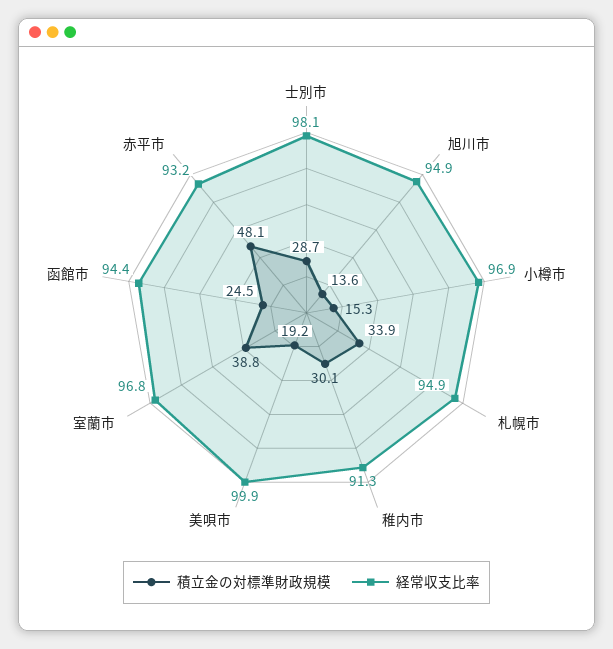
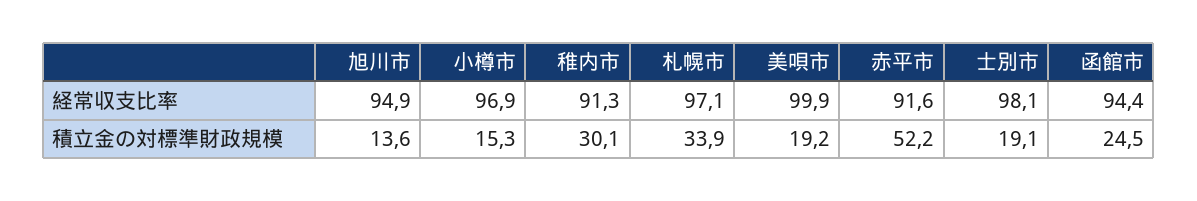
積立金の対標準財政規模, 士別市: 28.7 -> 19.1
経常収支比率, 札幌市: 94.9 -> 97.1
積立金の対標準財政規模, 室蘭市: 38.8 -> none
経常収支比率, 室蘭市: 96.8 -> none
積立金の対標準財政規模, 赤平市: 48.1 -> 52.2
経常収支比率, 赤平市: 93.2 -> 91.6

